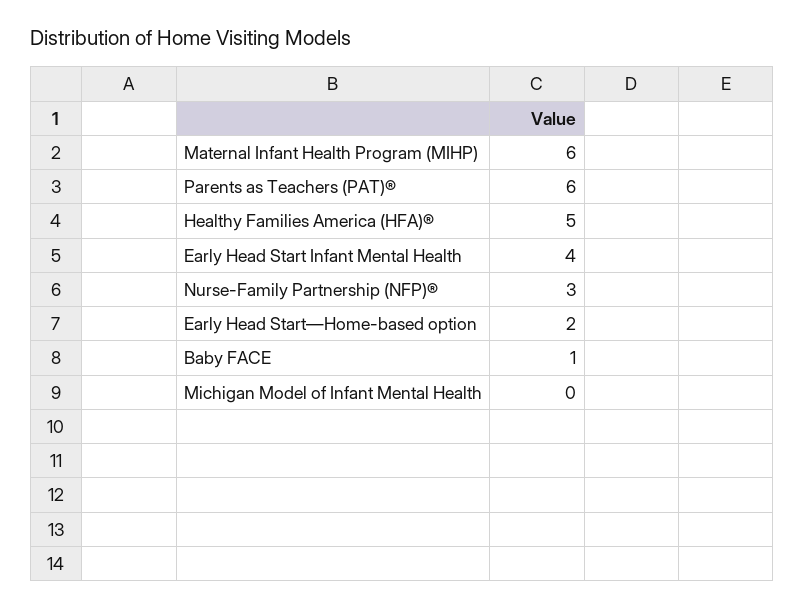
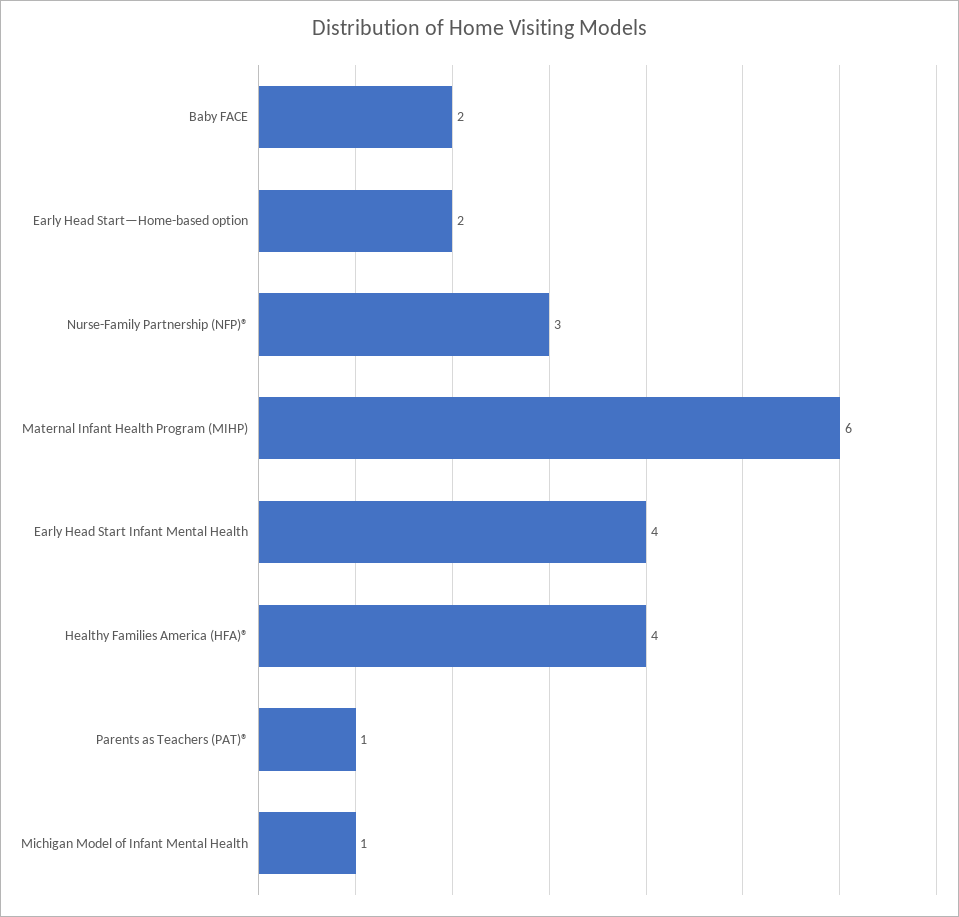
Parents as Teachers (PAT)®: 6 -> 1
Healthy Families America (HFA)®: 5 -> 4
Baby FACE: 1 -> 2
Michigan Model of Infant Mental Health: 0 -> 1

